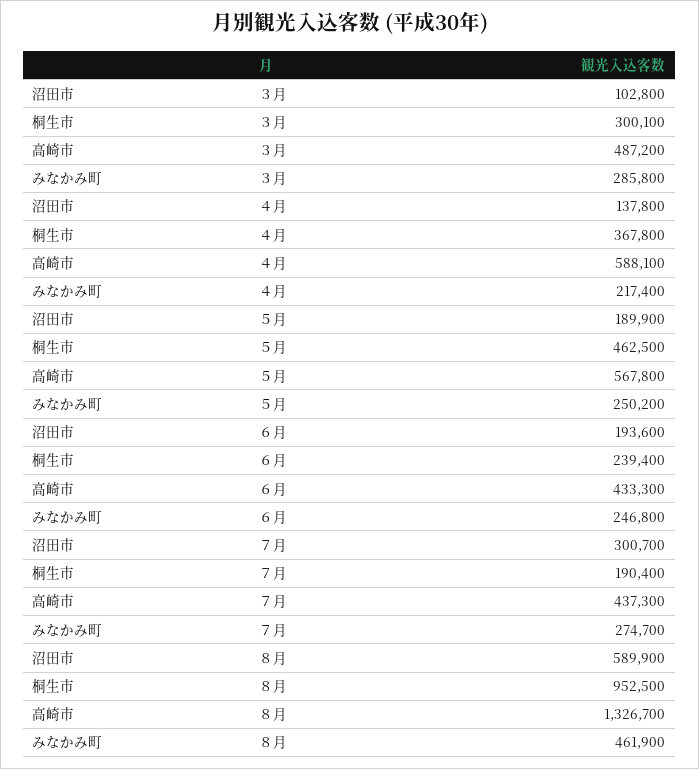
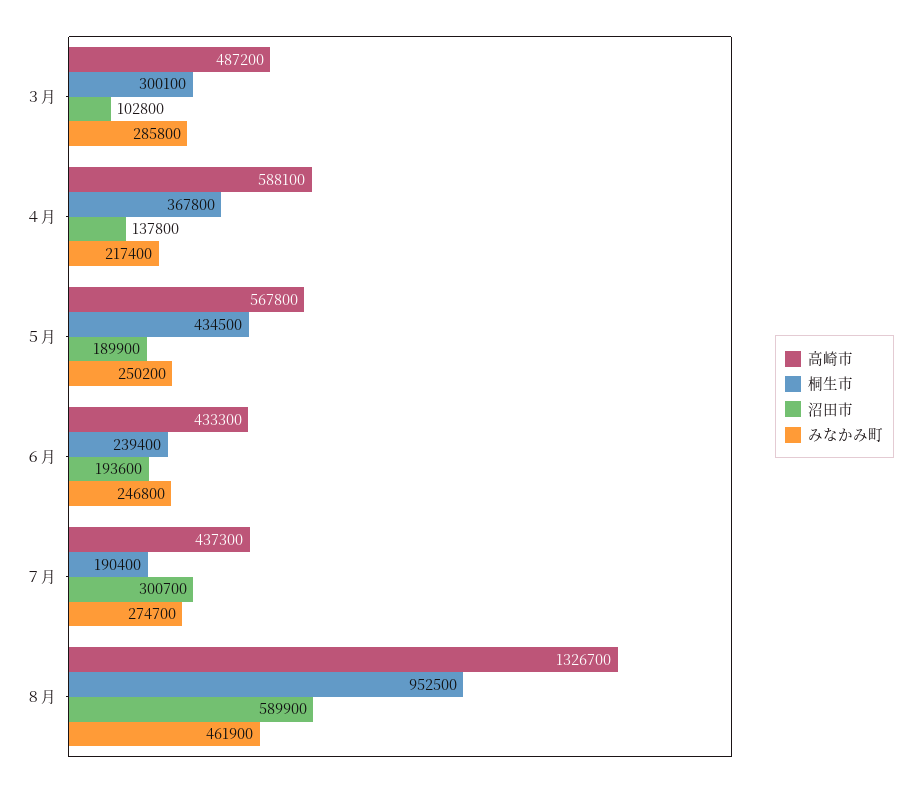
桐生市, ５月: 462500 -> 434500

